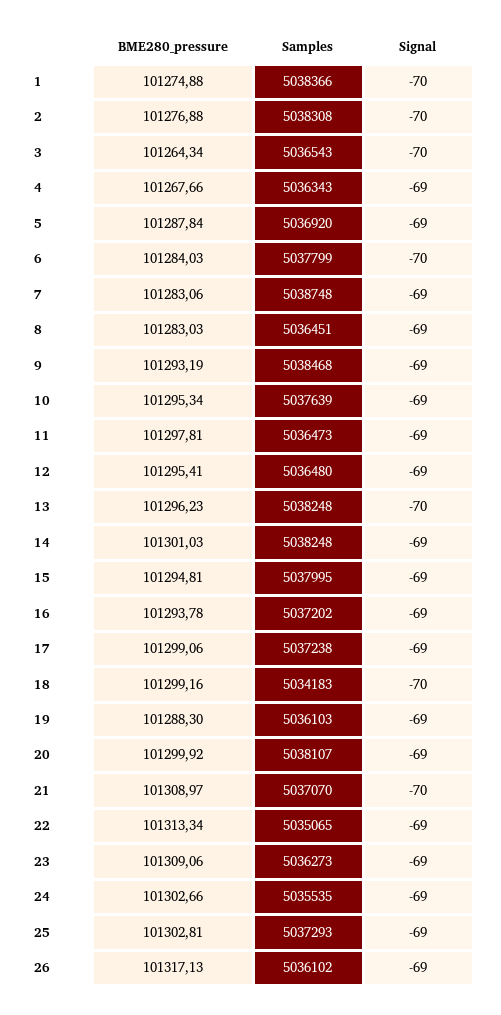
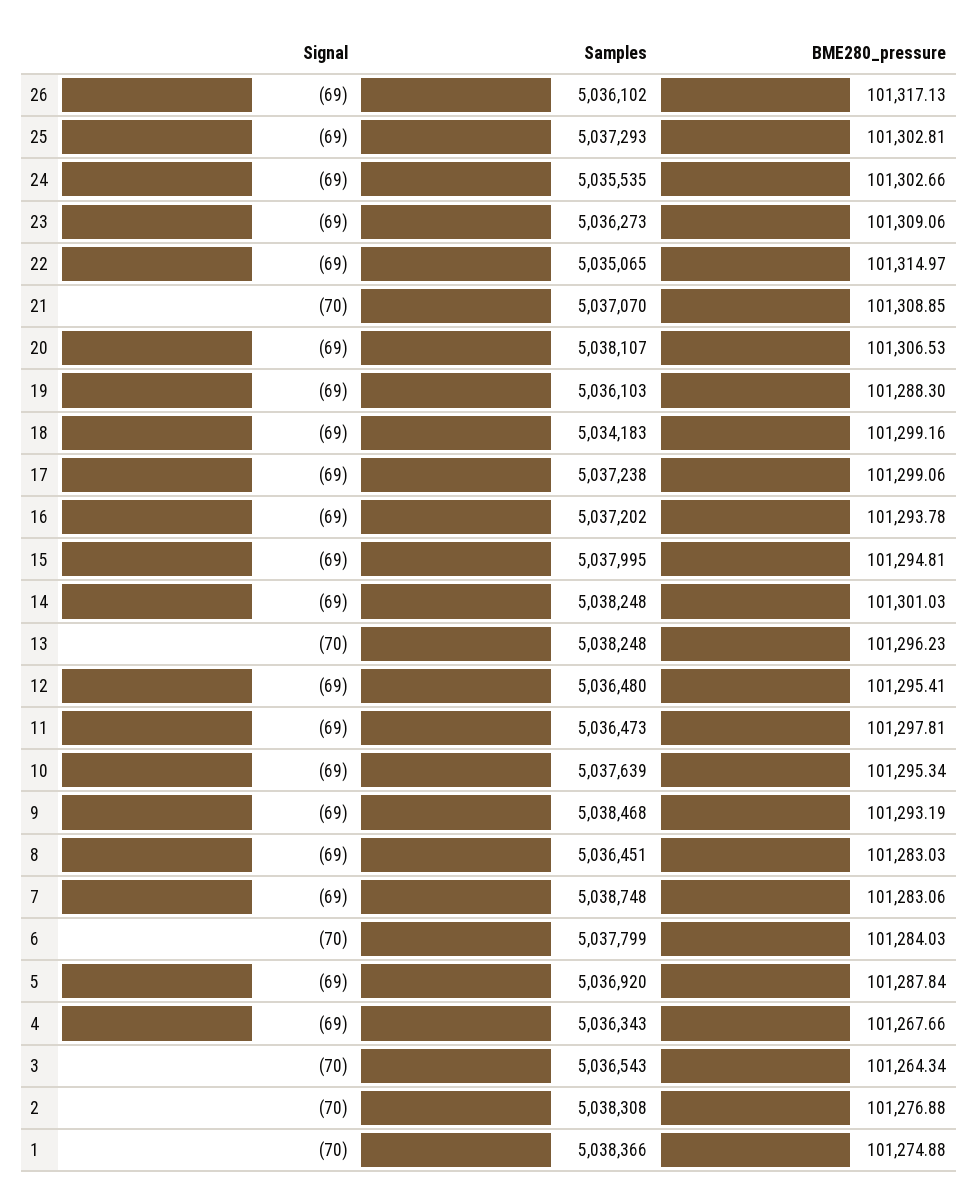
Signal, 18: -70 -> -69
BME280_pressure, 20: 101299.92 -> 101306.53
BME280_pressure, 21: 101308.97 -> 101308.85
BME280_pressure, 22: 101313.34 -> 101314.97

